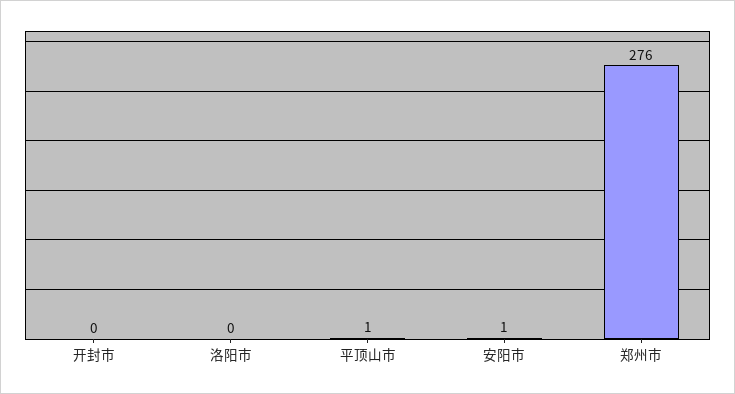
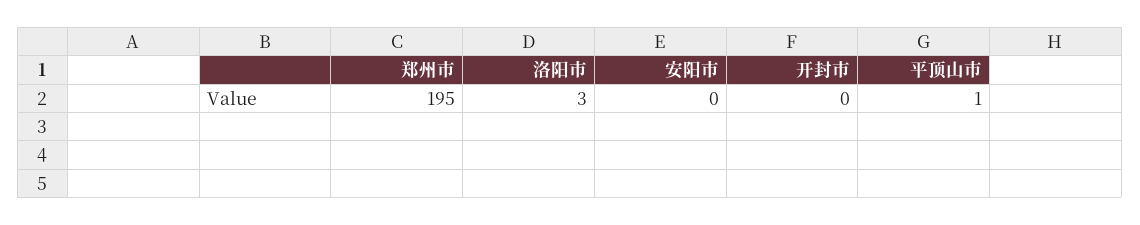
洛阳市: 0 -> 3
安阳市: 1 -> 0
郑州市: 276 -> 195

